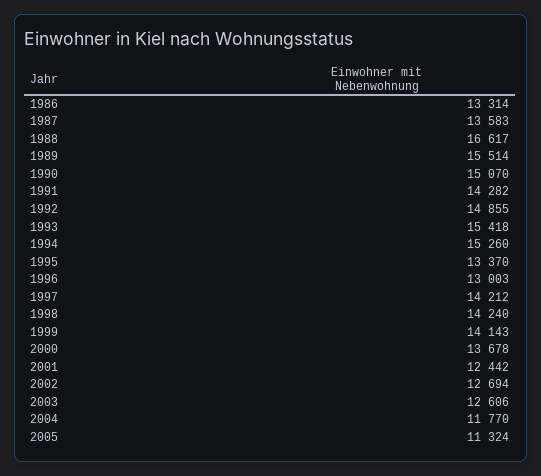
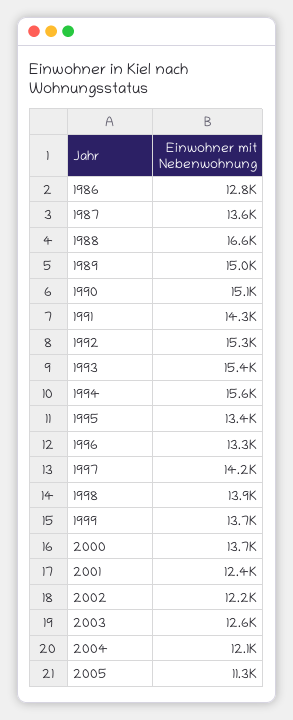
1986: 13314 -> 12800
1989: 15514 -> 15000
1992: 14855 -> 15300
1994: 15260 -> 15600
1996: 13003 -> 13300
1998: 14240 -> 13900
1999: 14143 -> 13700
2002: 12694 -> 12200
2004: 11770 -> 12100

